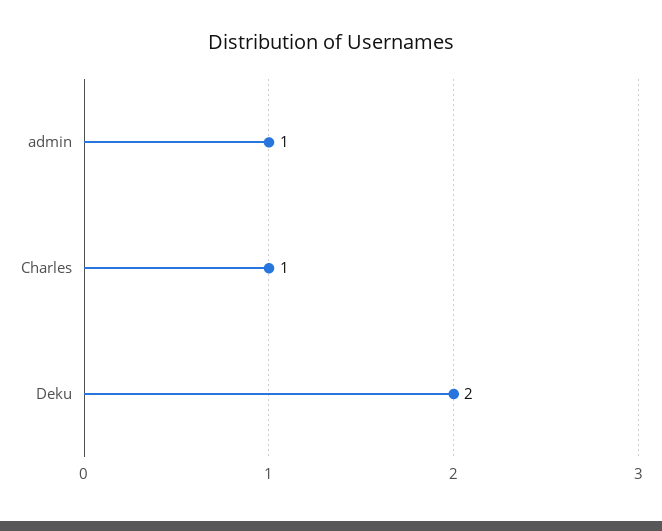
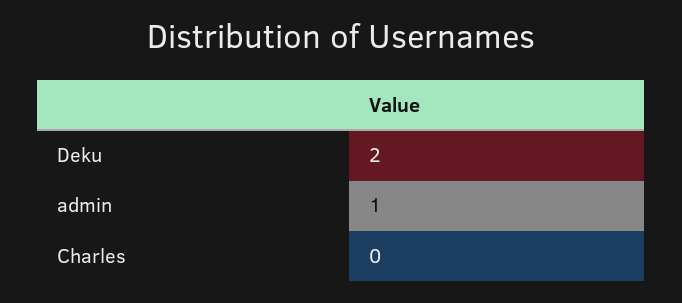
Charles: 1 -> 0

